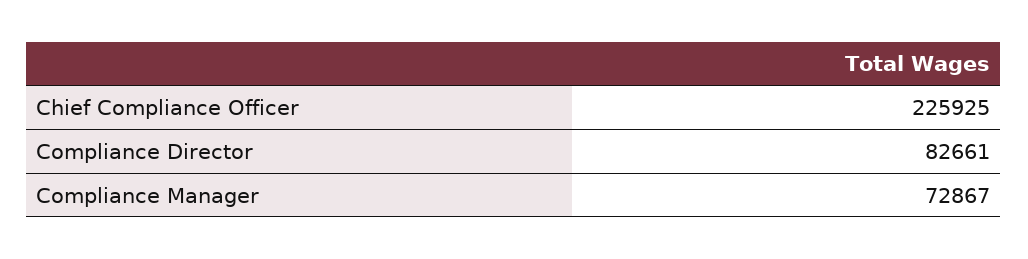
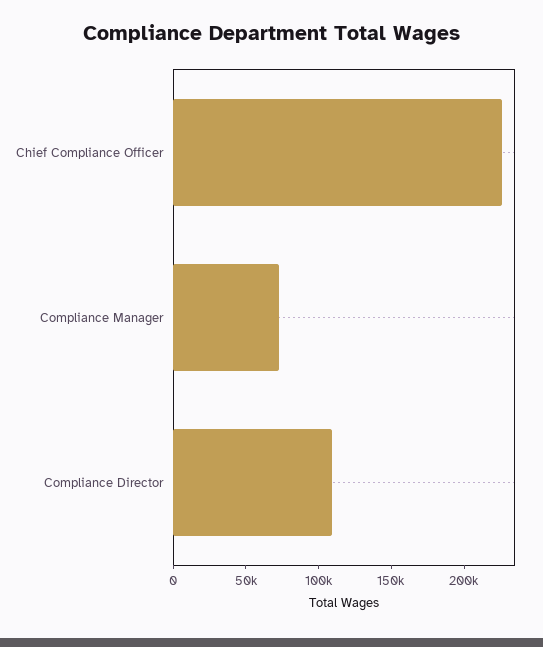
Compliance Director: 82661 -> 110000

